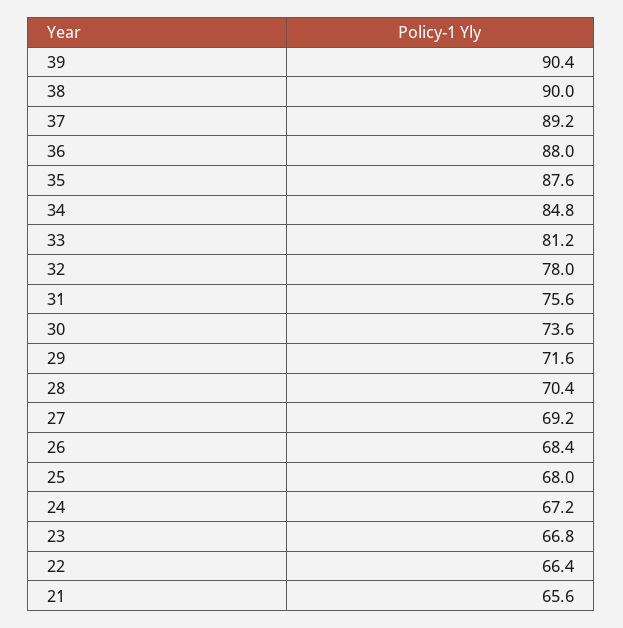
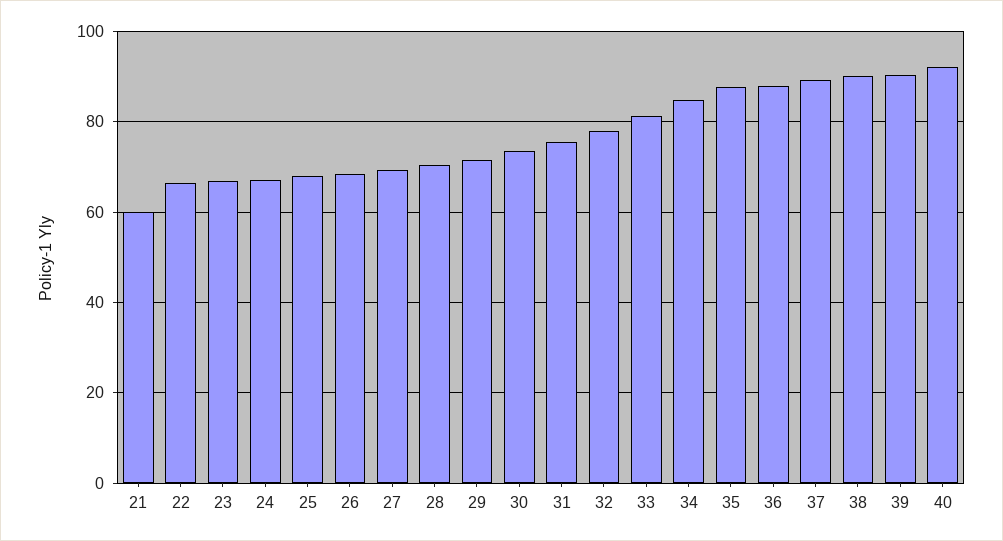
21: 65.6 -> 60
40: none -> 92

